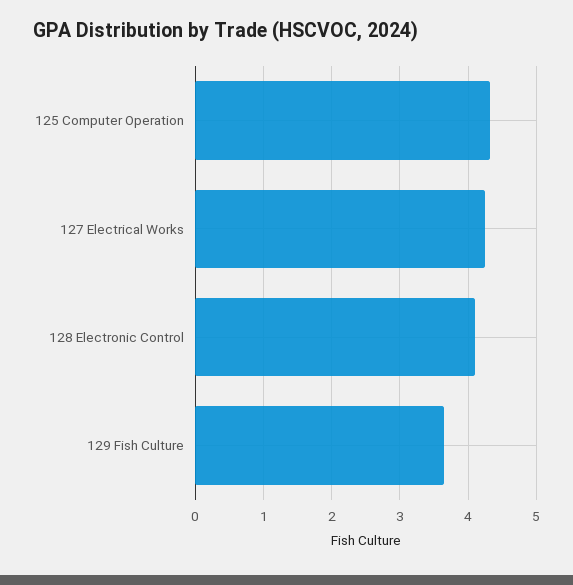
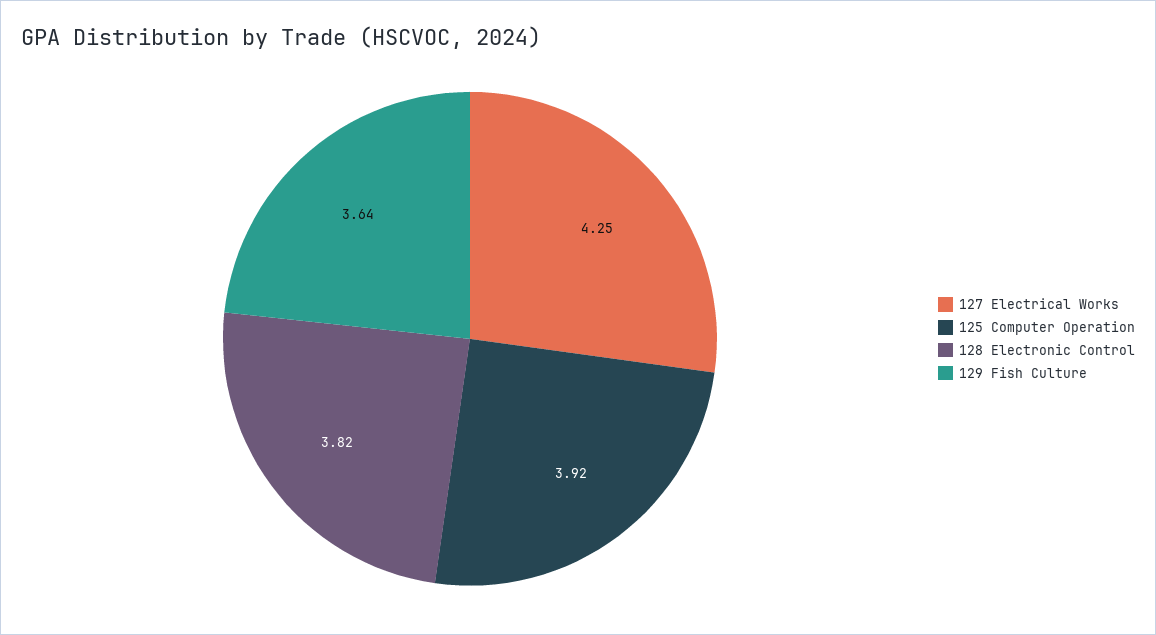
125 Computer Operation: 4.3 -> 3.92
128 Electronic Control: 4.1 -> 3.82

